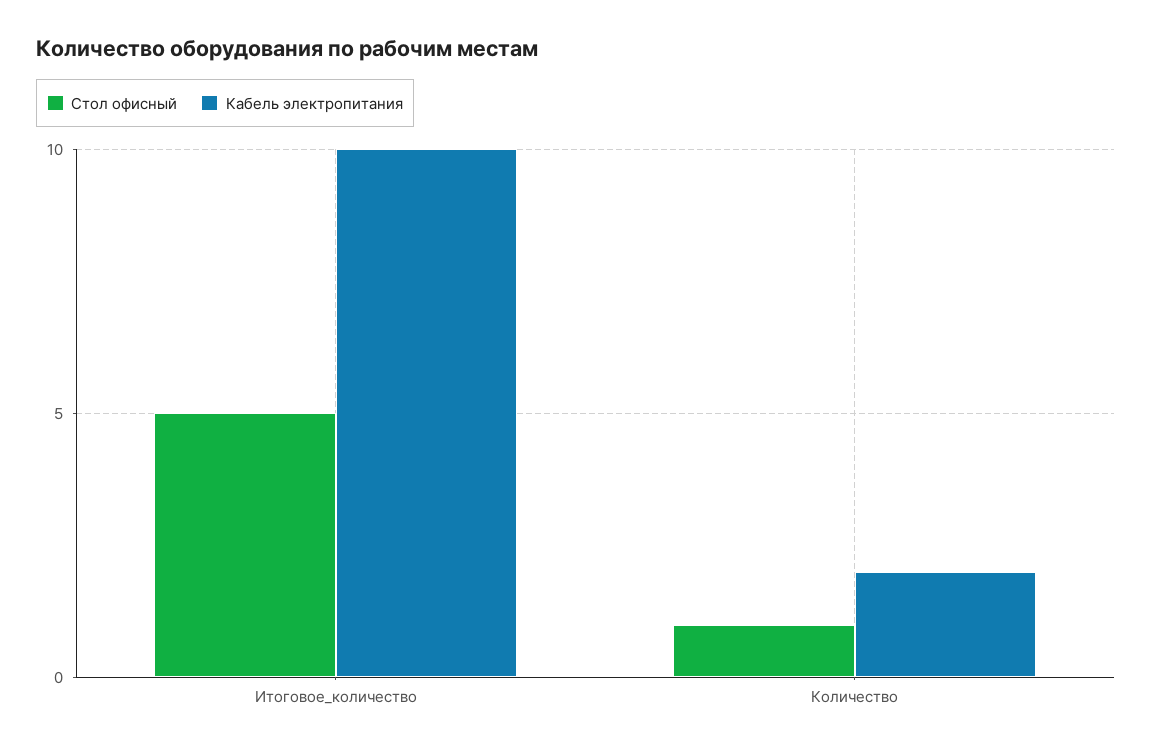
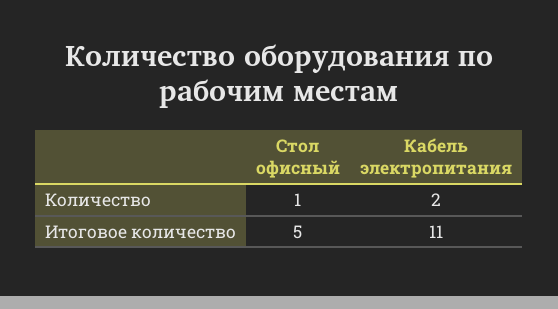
Кабель электропитания, Итоговое_количество: 10 -> 11

